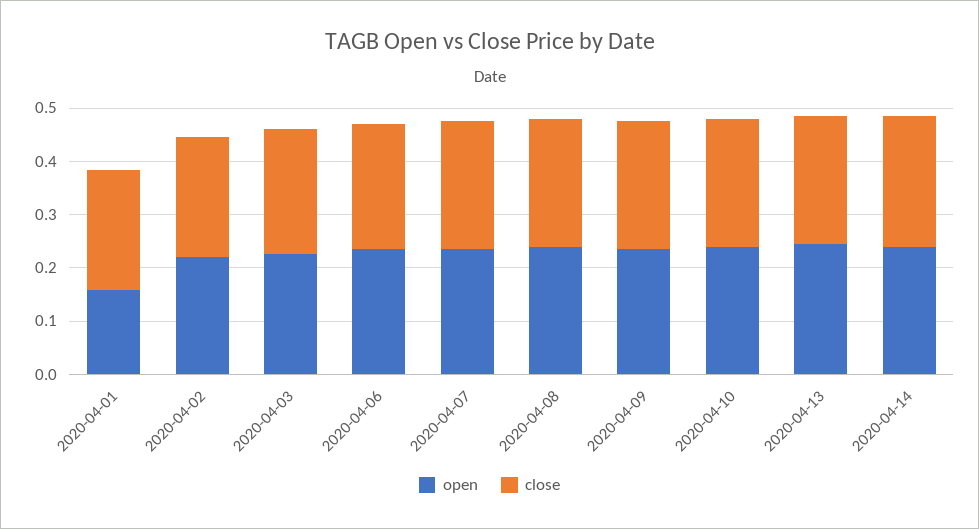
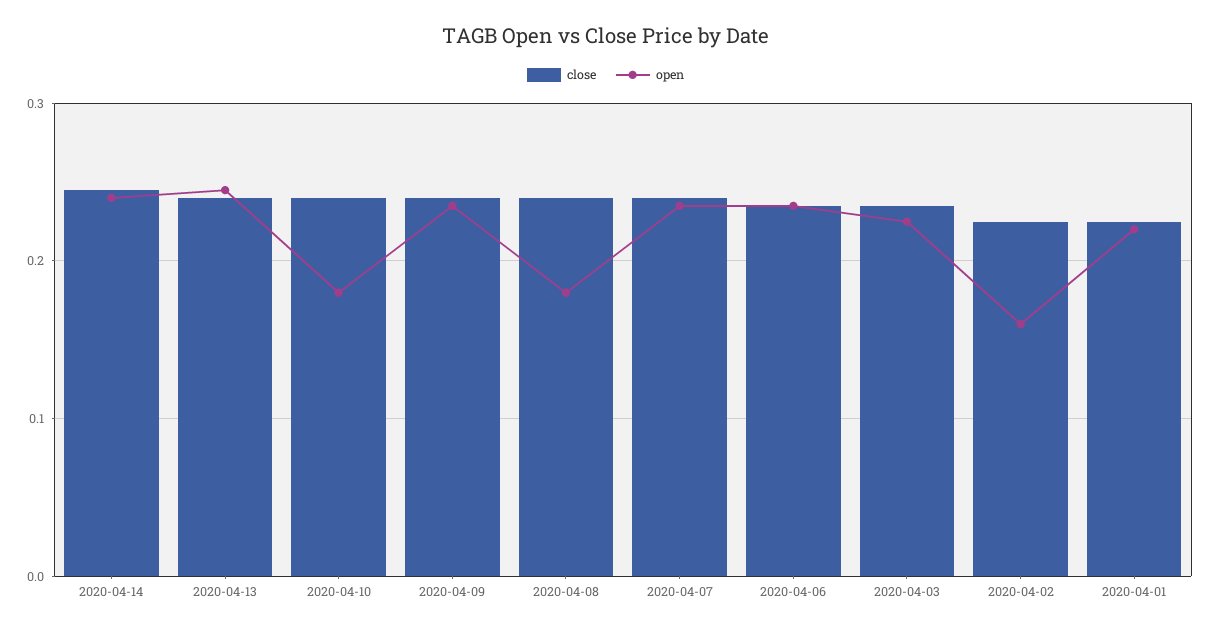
open, 2020-04-01: 0.16 -> 0.22
open, 2020-04-02: 0.22 -> 0.16
open, 2020-04-08: 0.24 -> 0.18
open, 2020-04-10: 0.24 -> 0.18

